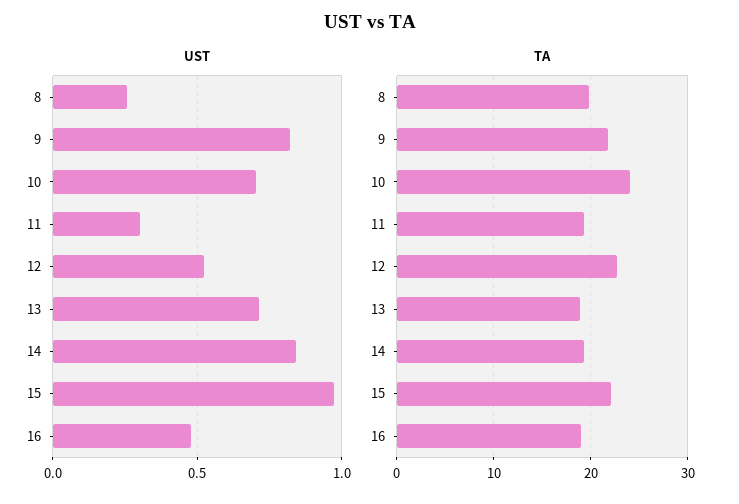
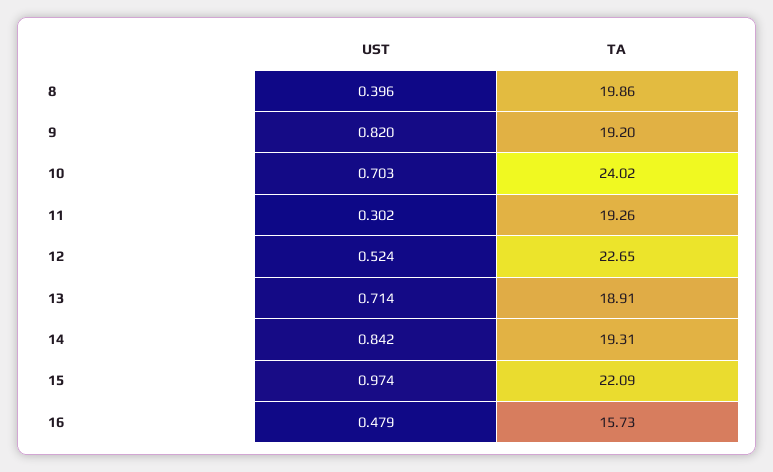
UST, 8: 0.25 -> 0.396
TA, 9: 22 -> 19.2
TA, 16: 19 -> 15.73

